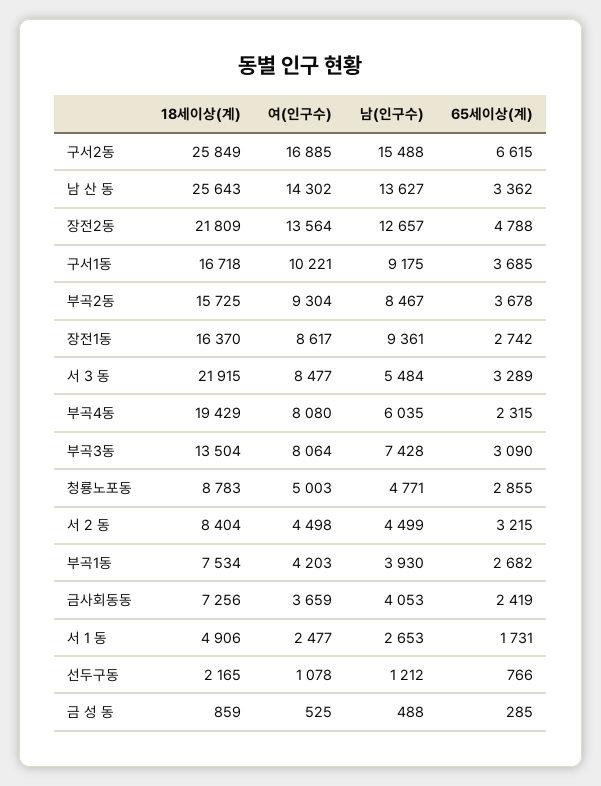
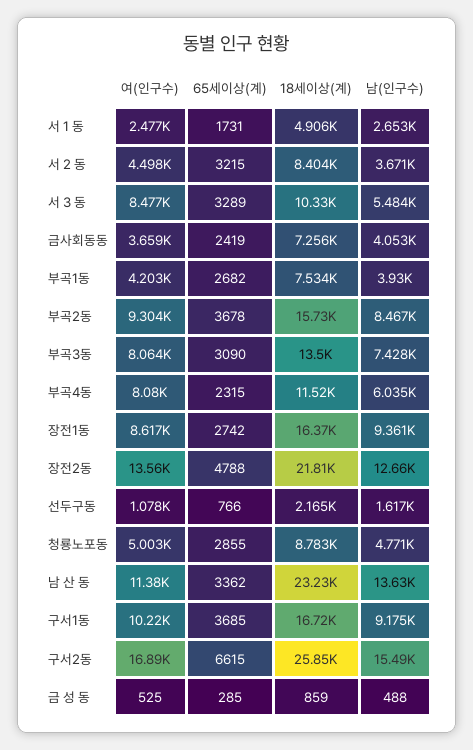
18세이상(계), 남 산 동: 25643 -> 23230
여(인구수), 남 산 동: 14302 -> 11380
18세이상(계), 서 3 동: 21915 -> 10330
18세이상(계), 부곡4동: 19429 -> 11520
남(인구수), 서 2 동: 4499 -> 3671
남(인구수), 선두구동: 1212 -> 1617

